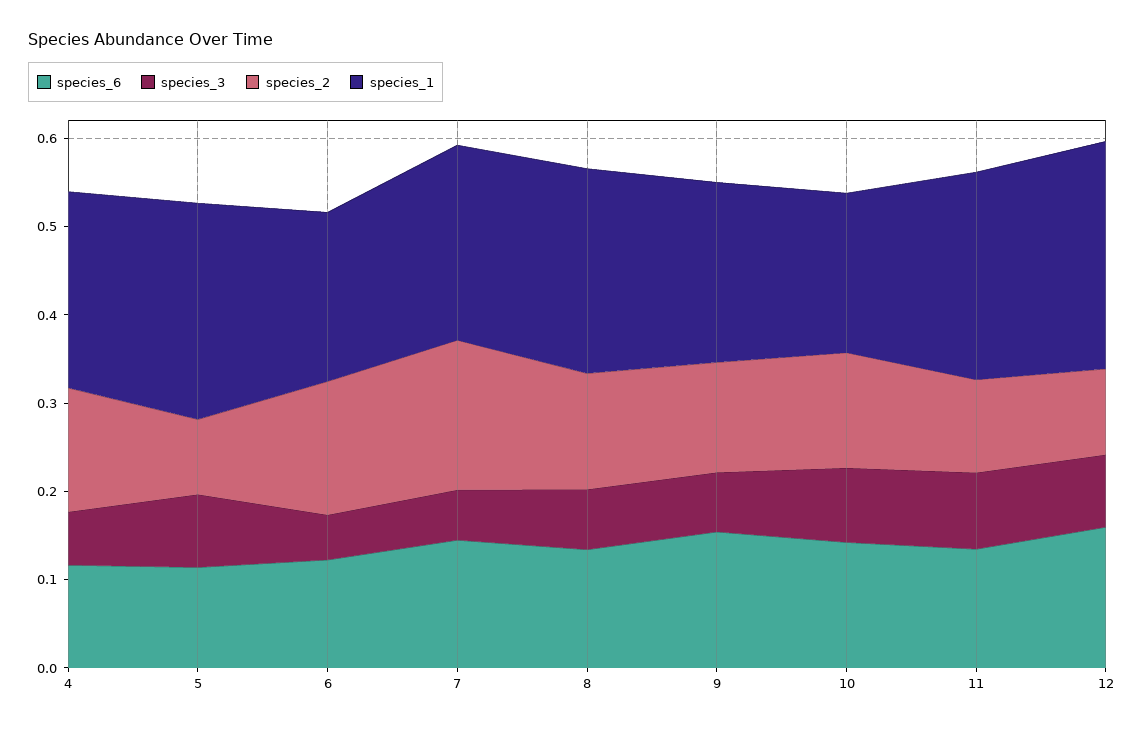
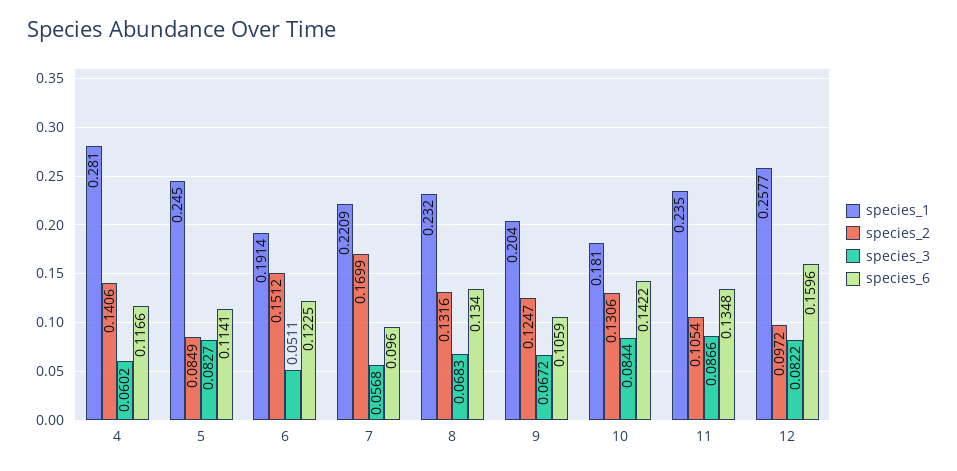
species_1, 4: 0.22 -> 0.281
species_6, 7: 0.14 -> 0.096
species_6, 9: 0.16 -> 0.1059

